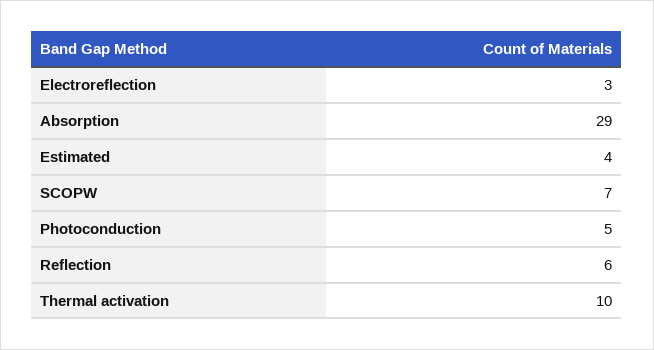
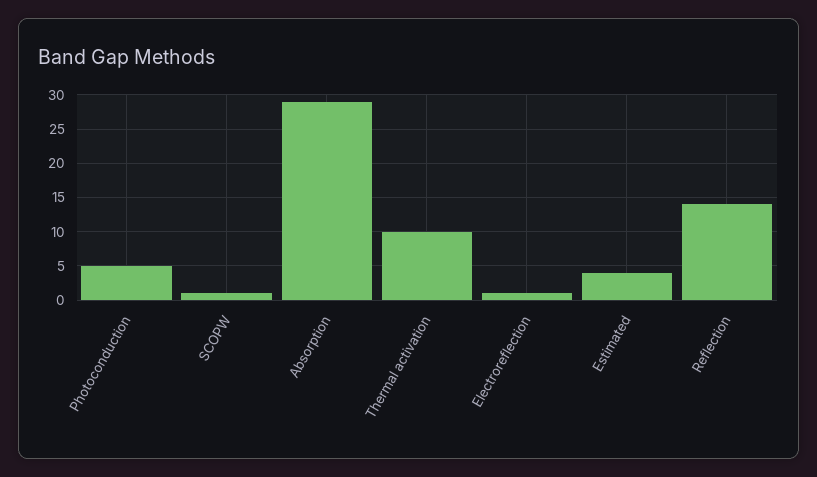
Electroreflection: 3 -> 1
SCOPW: 7 -> 1
Reflection: 6 -> 14

